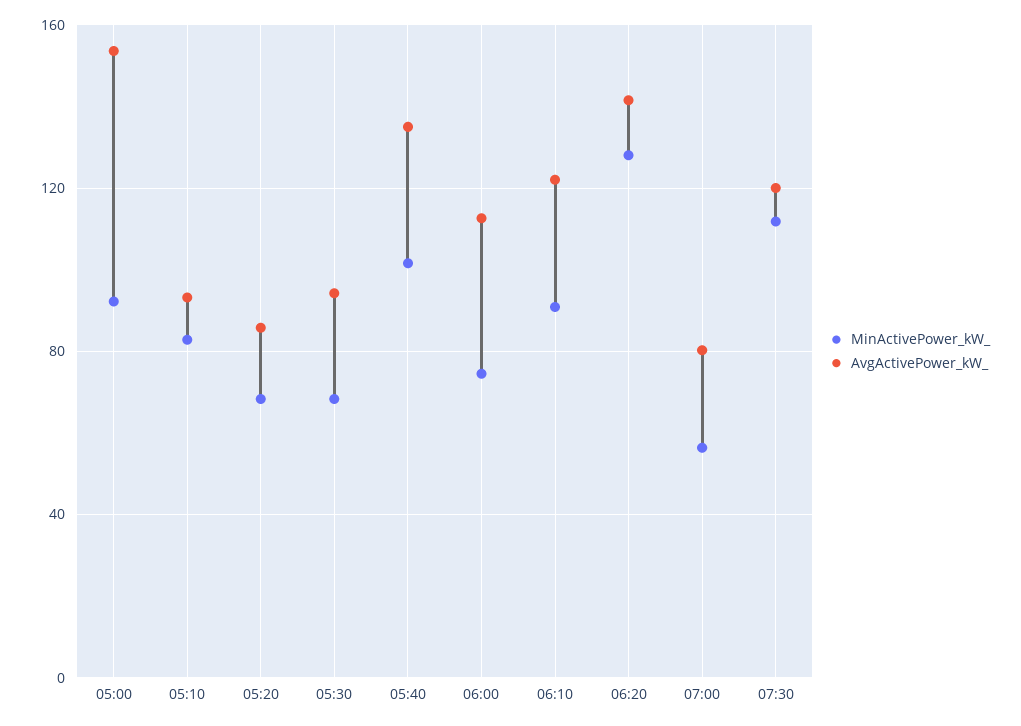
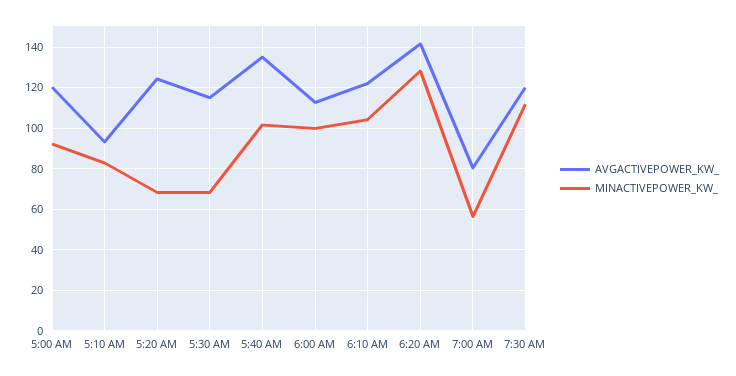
AvgActivePower_kW_, 05:00: 155 -> 120
AvgActivePower_kW_, 05:20: 85 -> 125
AvgActivePower_kW_, 05:30: 95 -> 115
MinActivePower_kW_, 06:00: 75 -> 100
MinActivePower_kW_, 06:10: 90 -> 105

